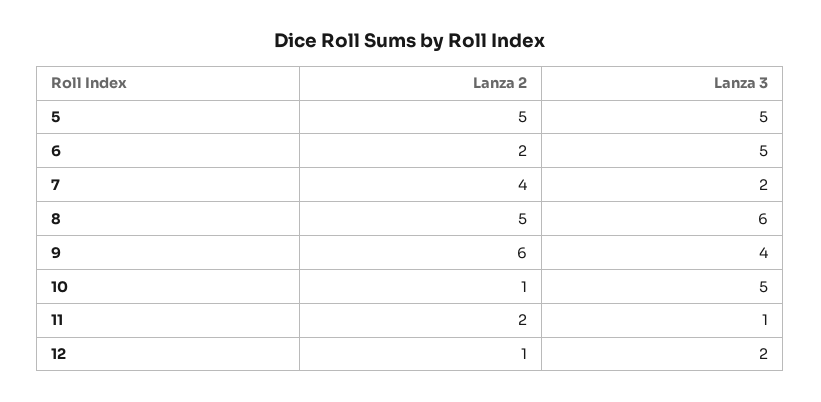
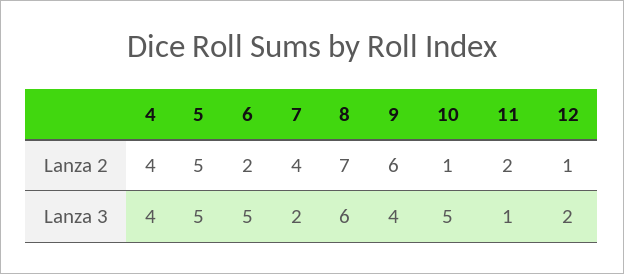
Lanza 2, 8: 5 -> 7
Lanza 2, 4: none -> 4
Lanza 3, 4: none -> 4

